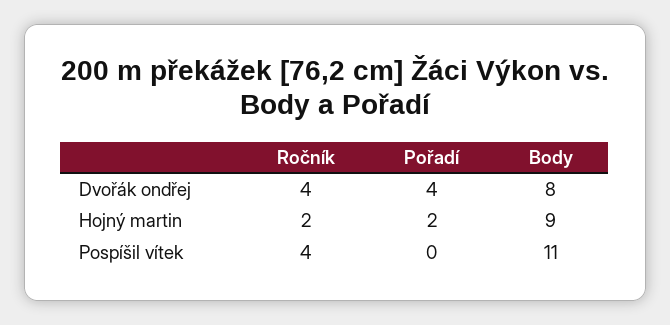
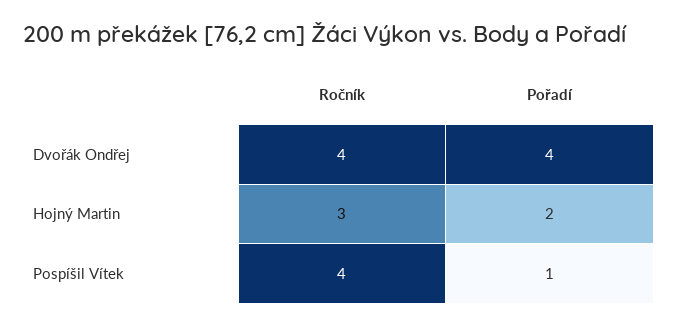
Body, Dvořák ondřej: 8 -> none
Ročník, Hojný martin: 2 -> 3
Body, Hojný martin: 9 -> none
Pořadí, Pospíšil vítek: 0 -> 1
Body, Pospíšil vítek: 11 -> none

